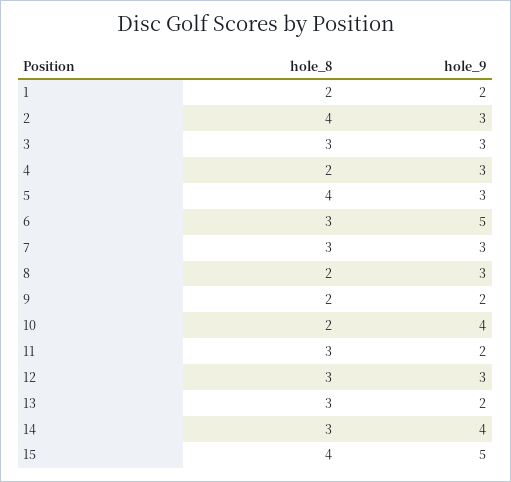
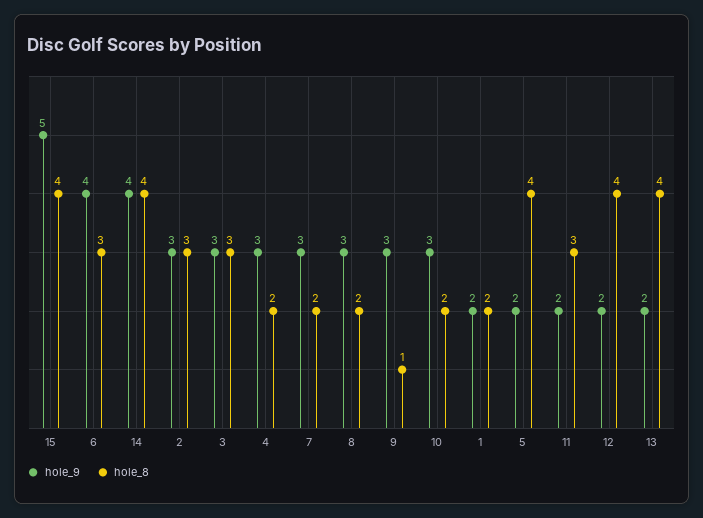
hole_8, 2: 4 -> 3
hole_9, 5: 3 -> 2
hole_9, 6: 5 -> 4
hole_8, 7: 3 -> 2
hole_8, 9: 2 -> 1
hole_9, 9: 2 -> 3
hole_9, 10: 4 -> 3
hole_8, 12: 3 -> 4
hole_9, 12: 3 -> 2
hole_8, 13: 3 -> 4
hole_8, 14: 3 -> 4

